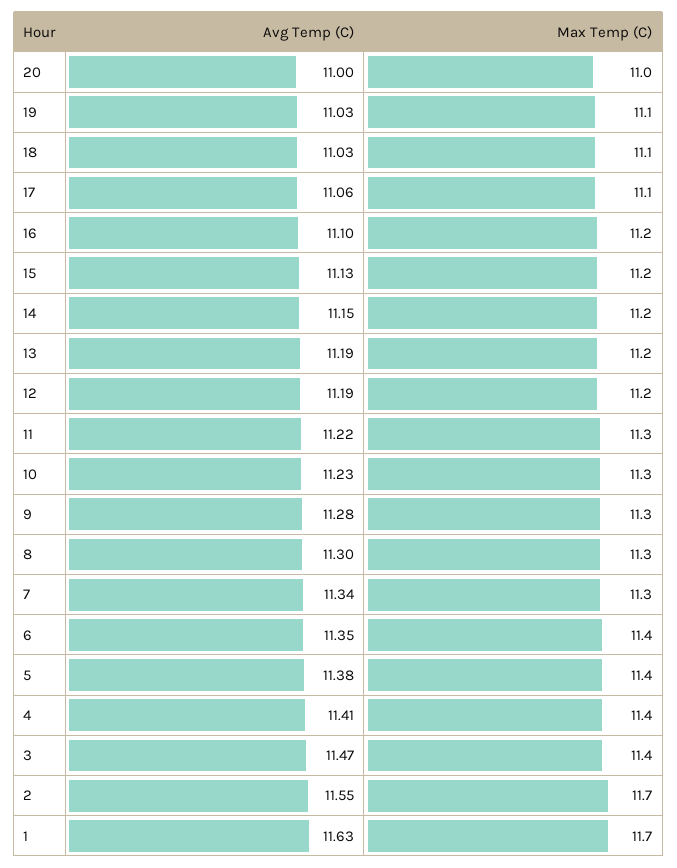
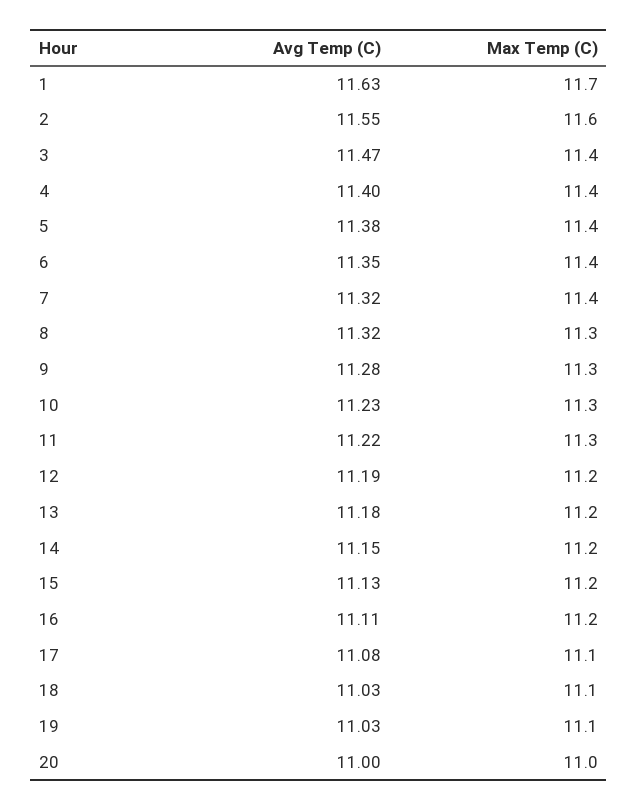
Avg Temp (C), 17: 11.06 -> 11.08
Avg Temp (C), 16: 11.1 -> 11.11
Avg Temp (C), 13: 11.19 -> 11.18
Avg Temp (C), 8: 11.3 -> 11.32
Avg Temp (C), 7: 11.34 -> 11.32
Max Temp (C), 7: 11.3 -> 11.4
Avg Temp (C), 4: 11.41 -> 11.4
Max Temp (C), 2: 11.7 -> 11.6

